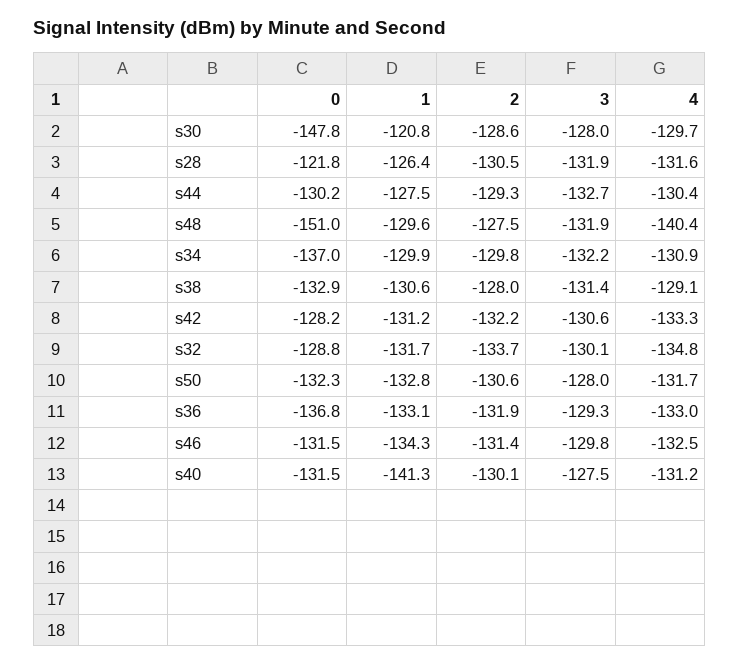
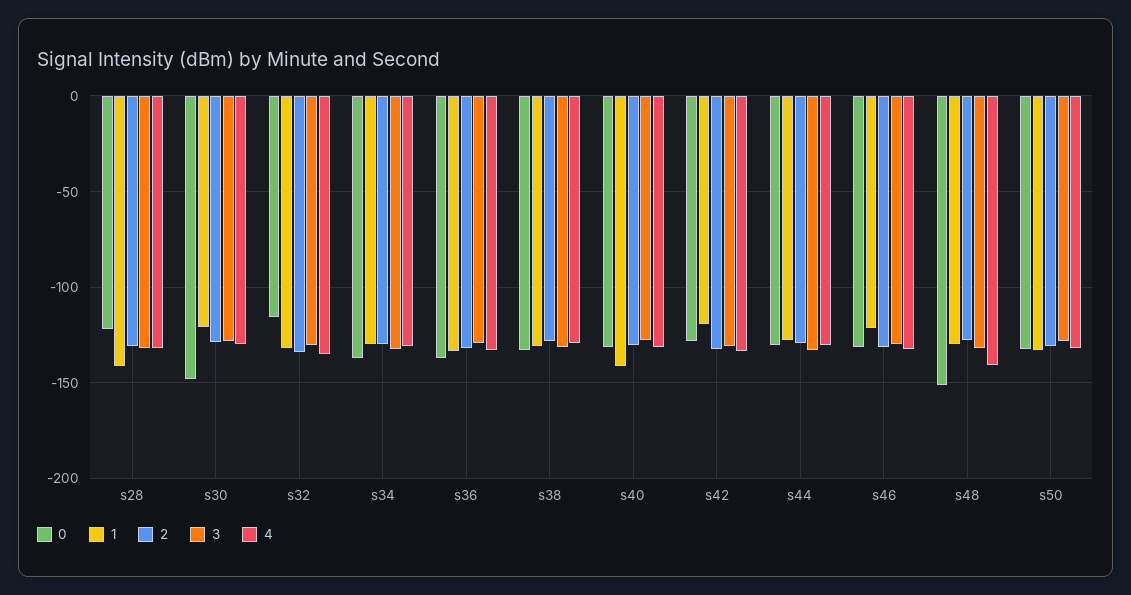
1, s28: -126.4 -> -140
1, s42: -131.2 -> -120
0, s32: -128.8 -> -115
1, s46: -134.3 -> -120

